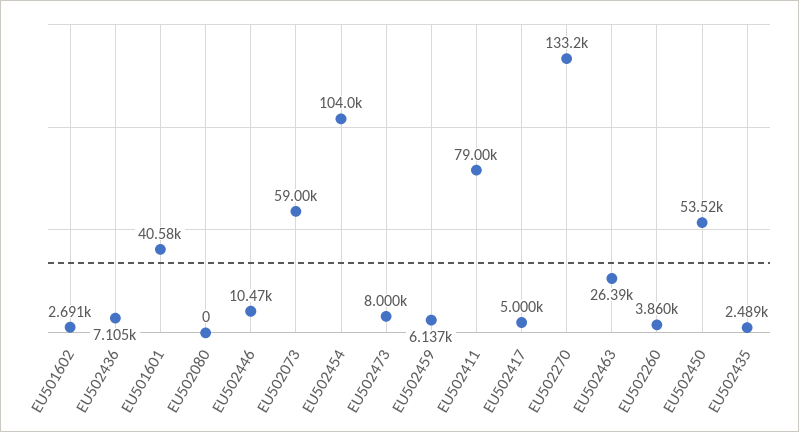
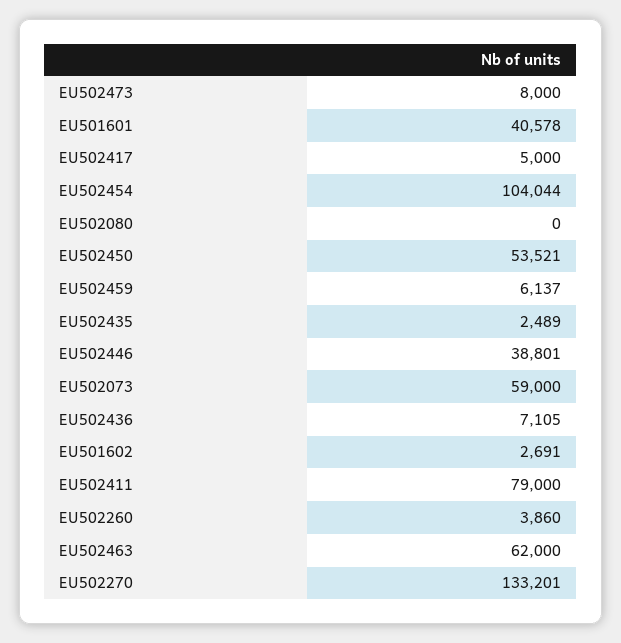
EU502446: 10470 -> 38801
EU502463: 26390 -> 62000

